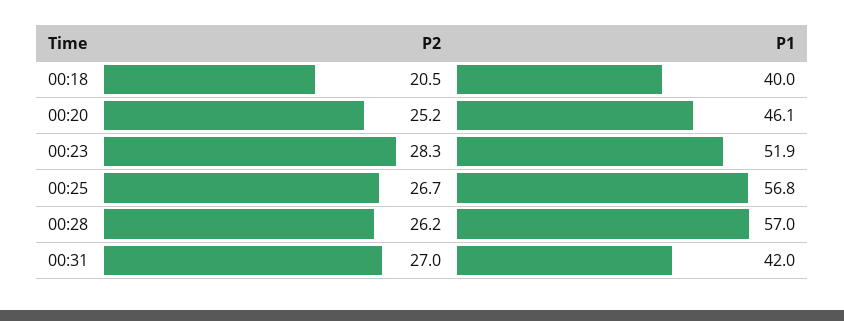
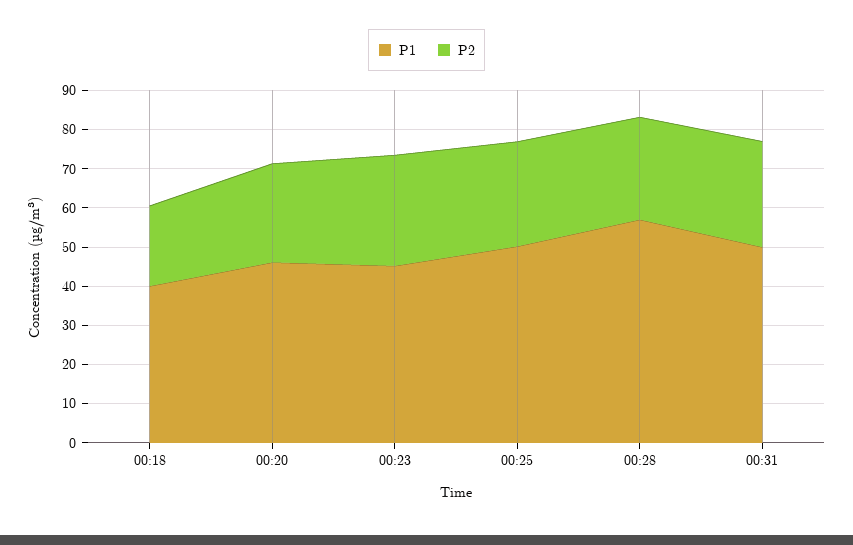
P1, 00:23: 51.9 -> 45
P1, 00:25: 56.8 -> 50
P1, 00:31: 42 -> 50

